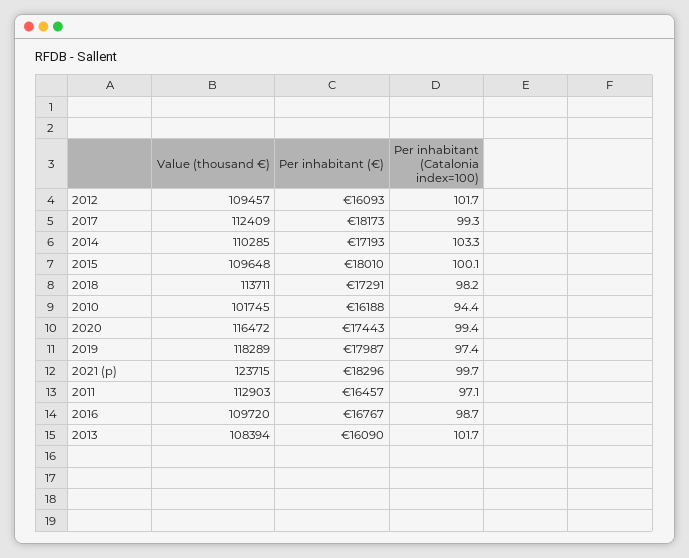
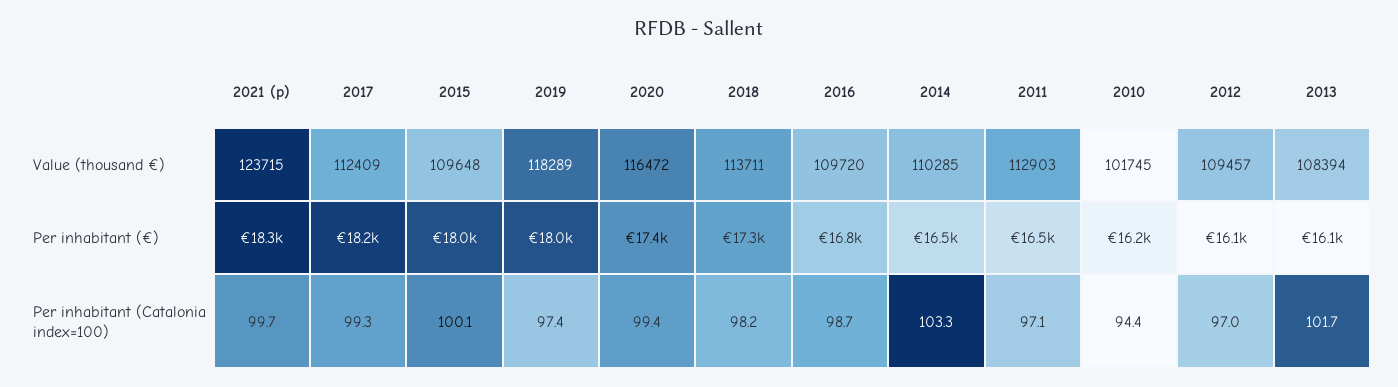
Per inhabitant (Catalonia index=100), 2012: 101.7 -> 97
Per inhabitant (€), 2014: 17193 -> 16500

